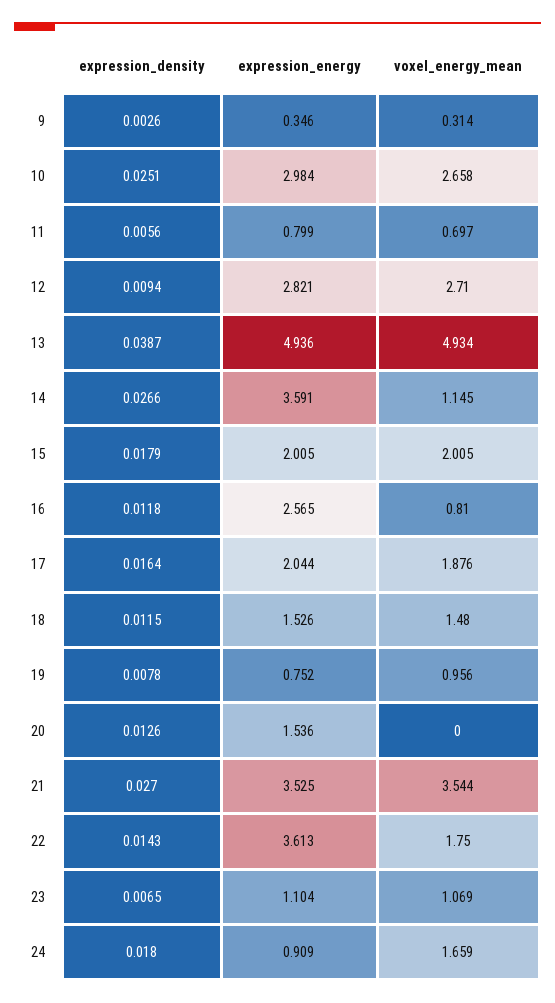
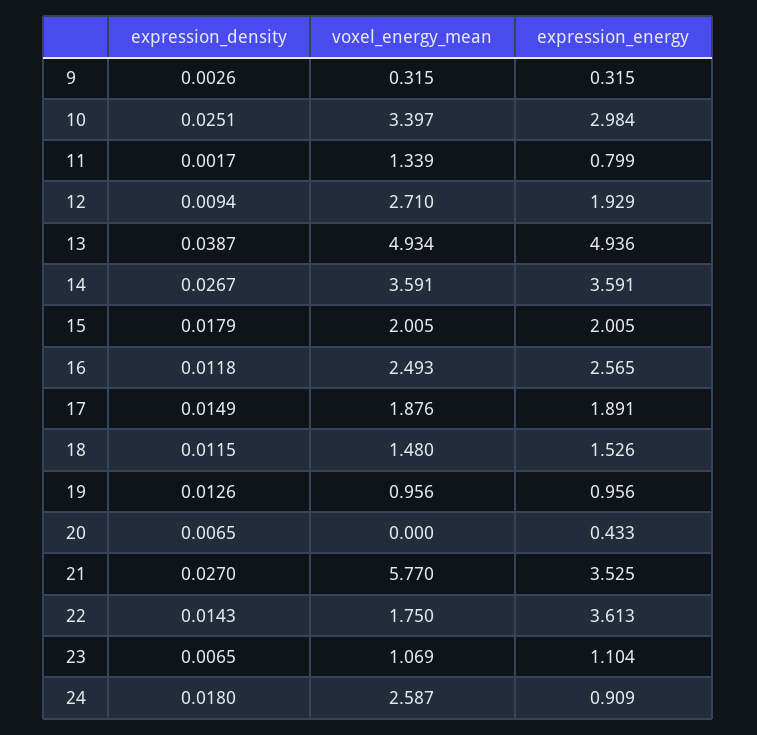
expression_energy, 9: 0.346 -> 0.315
voxel_energy_mean, 9: 0.314 -> 0.315
voxel_energy_mean, 10: 2.658 -> 3.397
expression_density, 11: 0.0056 -> 0.0017
voxel_energy_mean, 11: 0.697 -> 1.339
expression_energy, 12: 2.821 -> 1.929
expression_density, 14: 0.0266 -> 0.0267
voxel_energy_mean, 14: 1.145 -> 3.591
voxel_energy_mean, 16: 0.81 -> 2.493
expression_density, 17: 0.0164 -> 0.0149
expression_energy, 17: 2.044 -> 1.891
expression_density, 19: 0.0078 -> 0.0126
expression_energy, 19: 0.752 -> 0.956
expression_density, 20: 0.0126 -> 0.0065
expression_energy, 20: 1.536 -> 0.433
voxel_energy_mean, 21: 3.544 -> 5.77
voxel_energy_mean, 24: 1.659 -> 2.587

